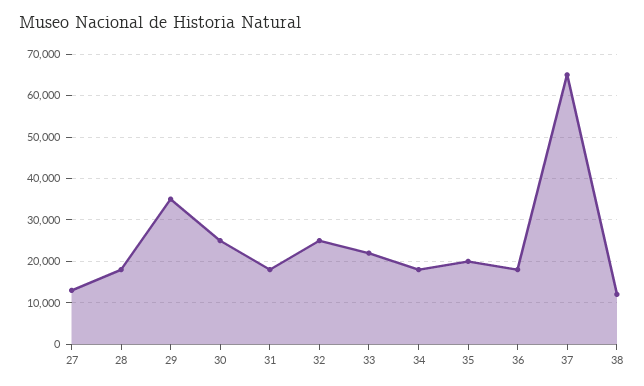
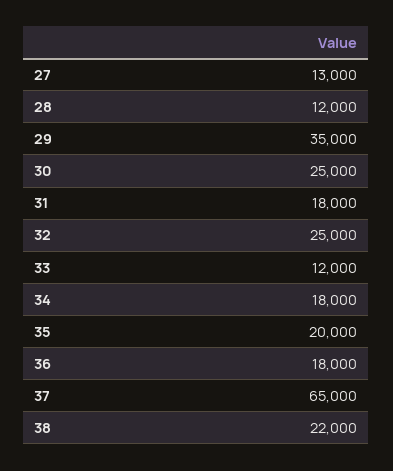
28: 18000 -> 12000
33: 22000 -> 12000
38: 12000 -> 22000

